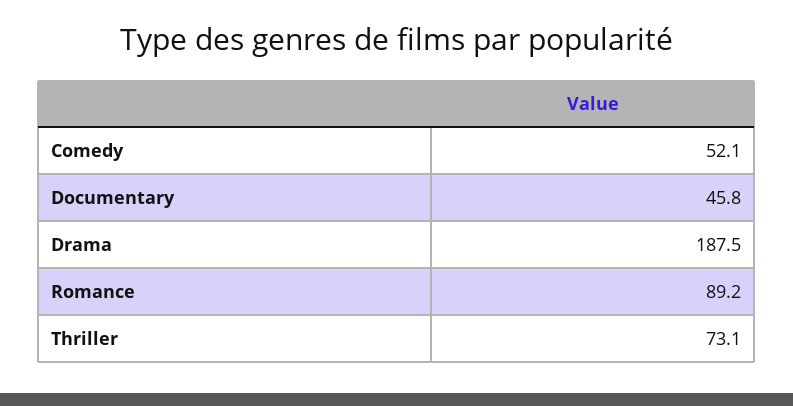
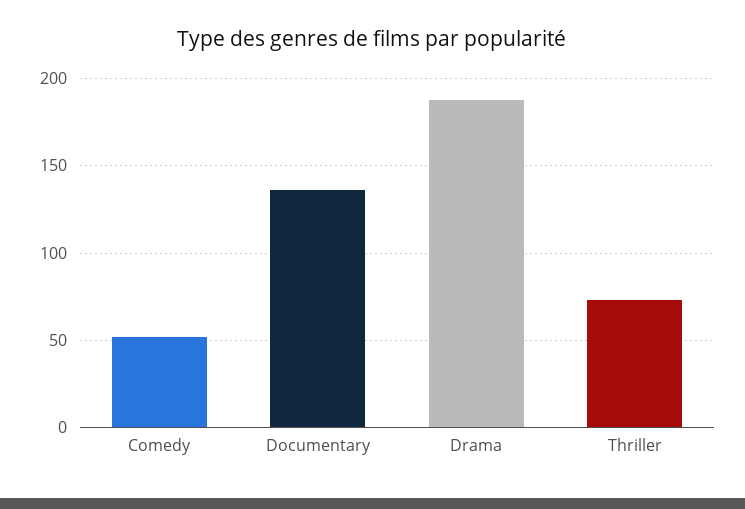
Documentary: 45.8 -> 135
Romance: 89.2 -> none

